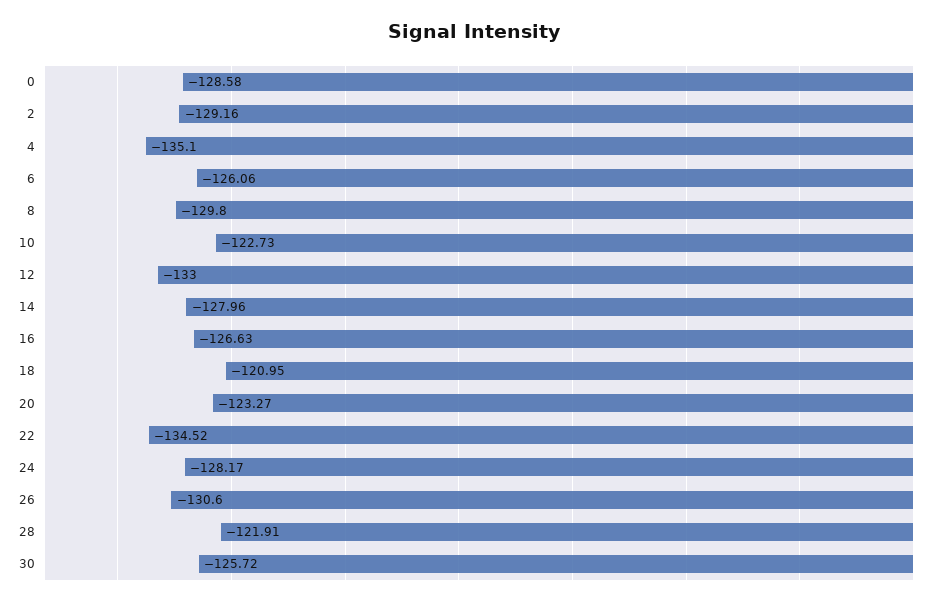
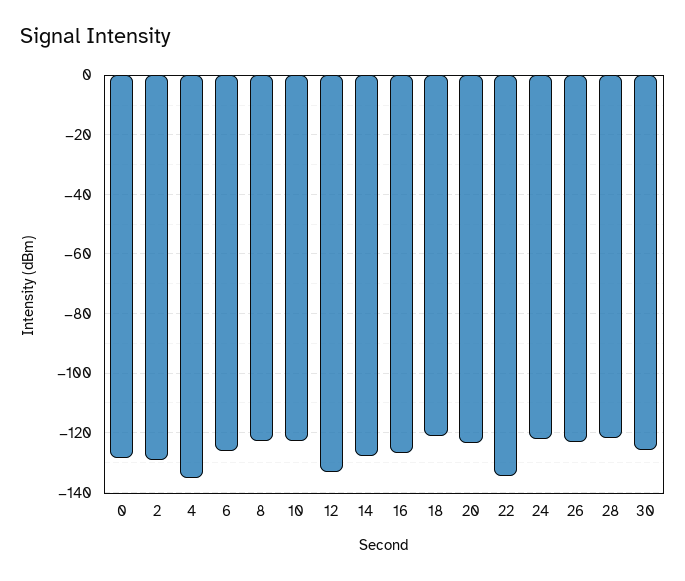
8: -129.8 -> -122.5
24: -128.17 -> -122.5
26: -130.6 -> -122.5

